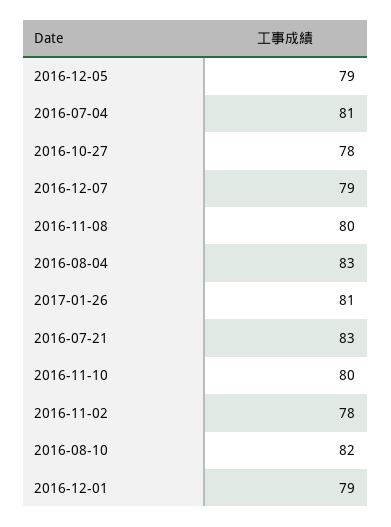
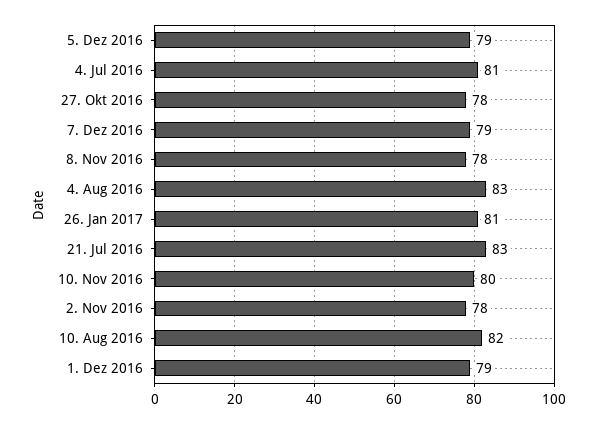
2016-11-08: 80 -> 78

